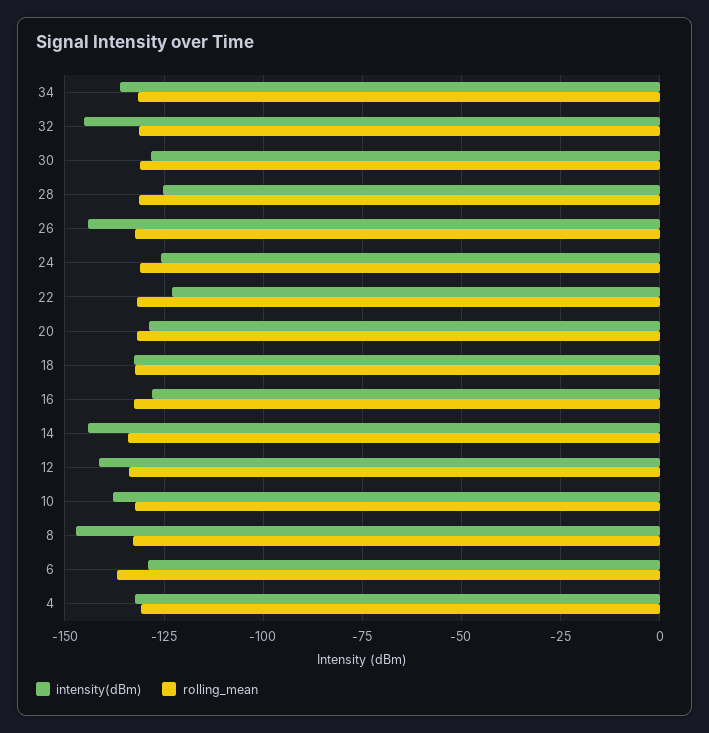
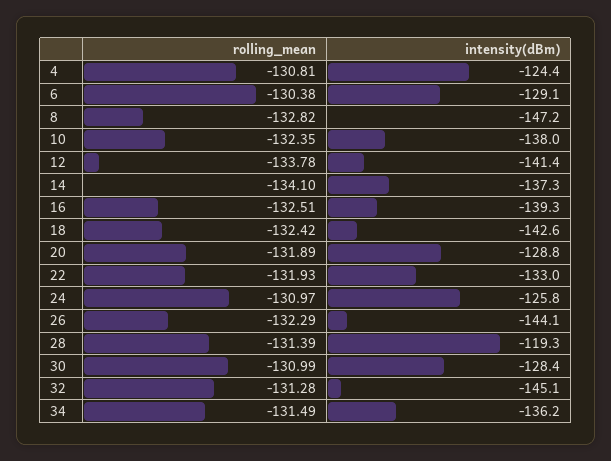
intensity(dBm), 28: -125 -> -119.3
intensity(dBm), 22: -122.5 -> -133
intensity(dBm), 18: -132.5 -> -142.6
intensity(dBm), 16: -127.5 -> -139.3
intensity(dBm), 14: -145 -> -137.3
rolling_mean, 6: -137.5 -> -130.38
intensity(dBm), 4: -132.5 -> -124.4

